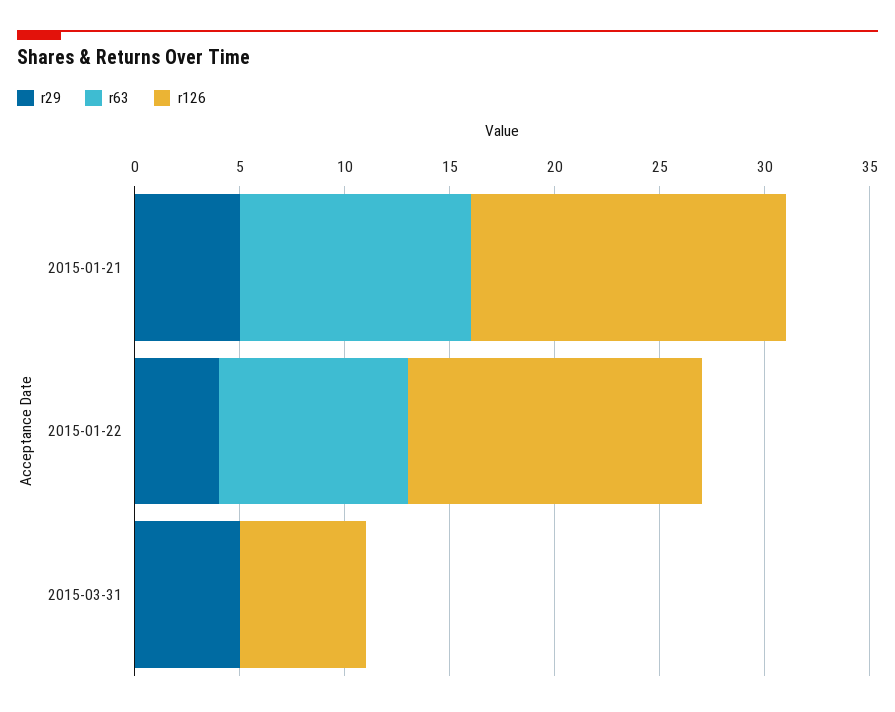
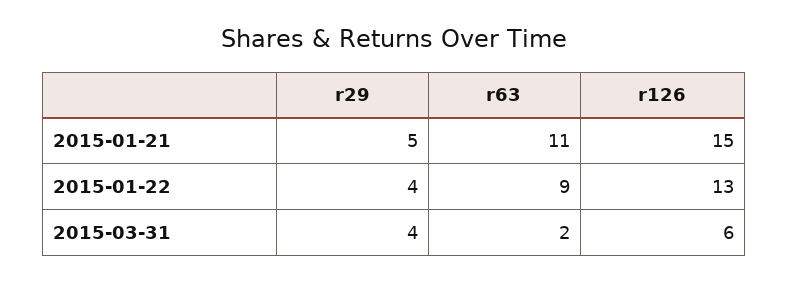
r126, 2015-01-22: 14 -> 13
r29, 2015-03-31: 5 -> 4
r63, 2015-03-31: 0 -> 2

